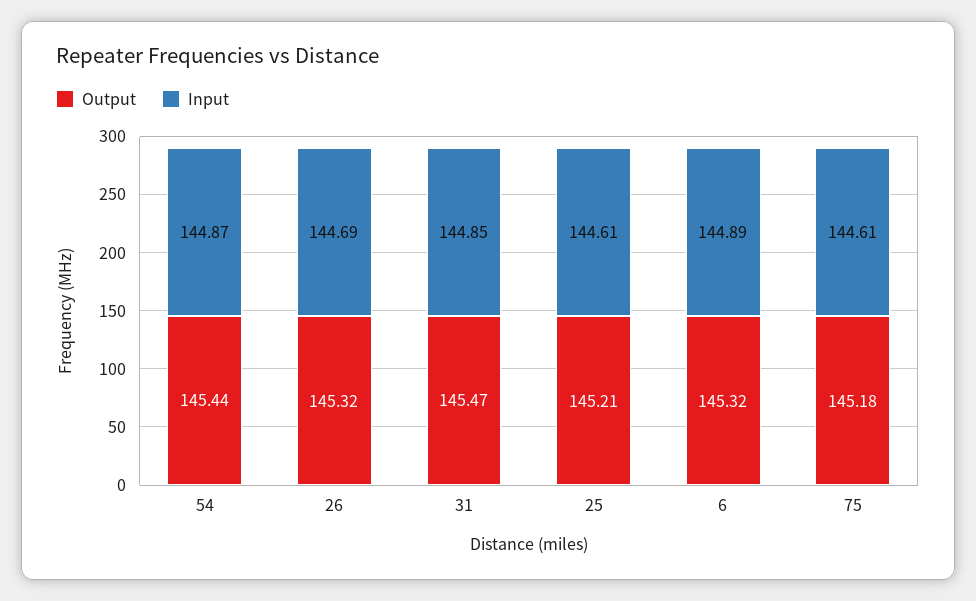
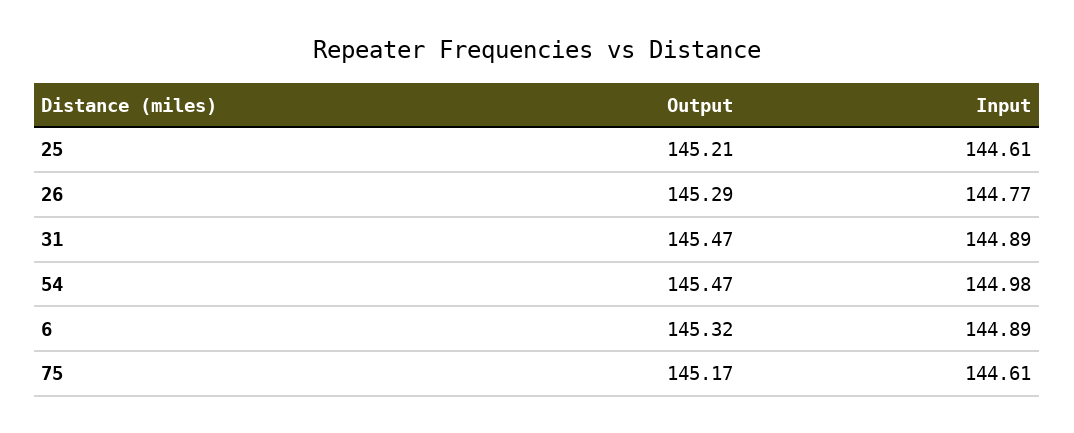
Output, 54: 145.44 -> 145.47
Input, 54: 144.87 -> 144.98
Output, 26: 145.32 -> 145.29
Input, 26: 144.69 -> 144.77
Input, 31: 144.85 -> 144.89
Output, 75: 145.18 -> 145.17

